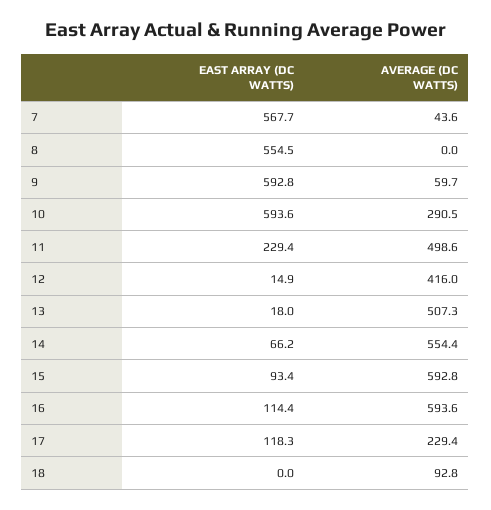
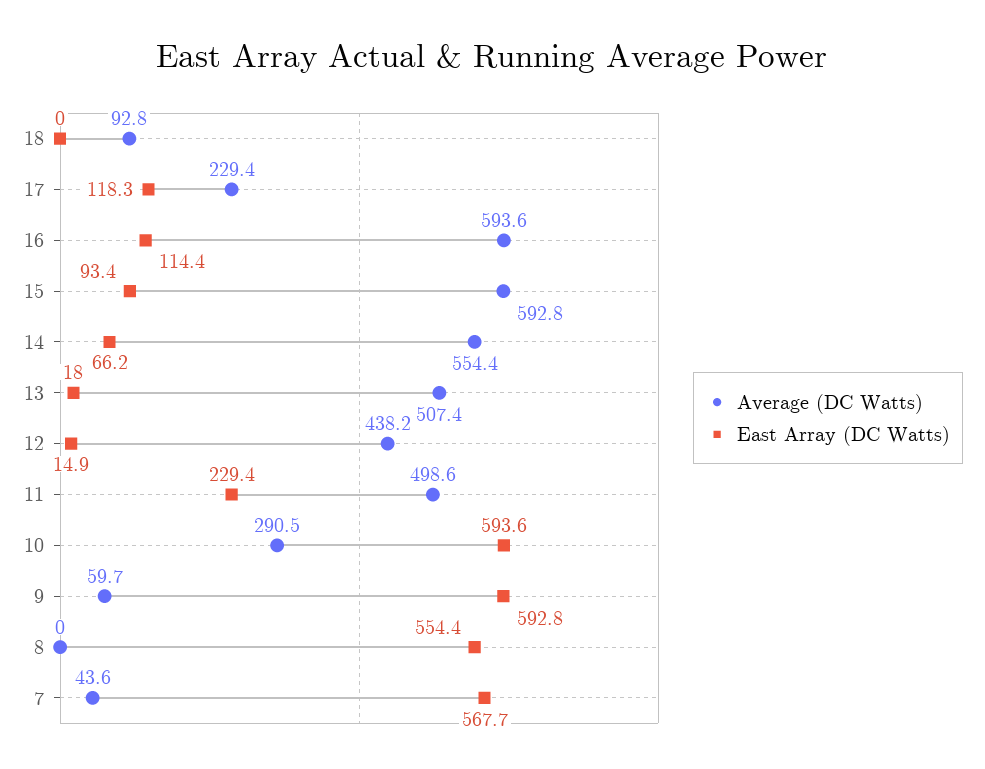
EAST ARRAY (DC WATTS), 8: 554.5 -> 554.4
AVERAGE (DC WATTS), 12: 416 -> 438.2
AVERAGE (DC WATTS), 13: 507.3 -> 507.4

